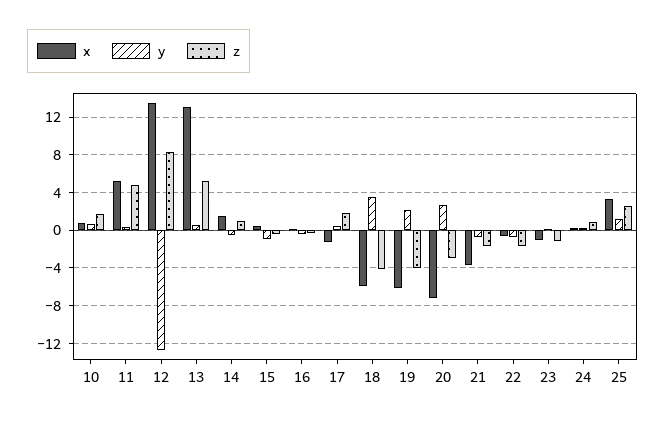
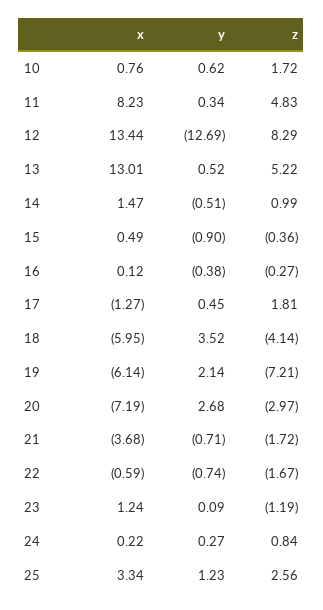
x, 11: 5 -> 8.23
z, 19: -4 -> -7.21
x, 23: -1 -> 1.24

